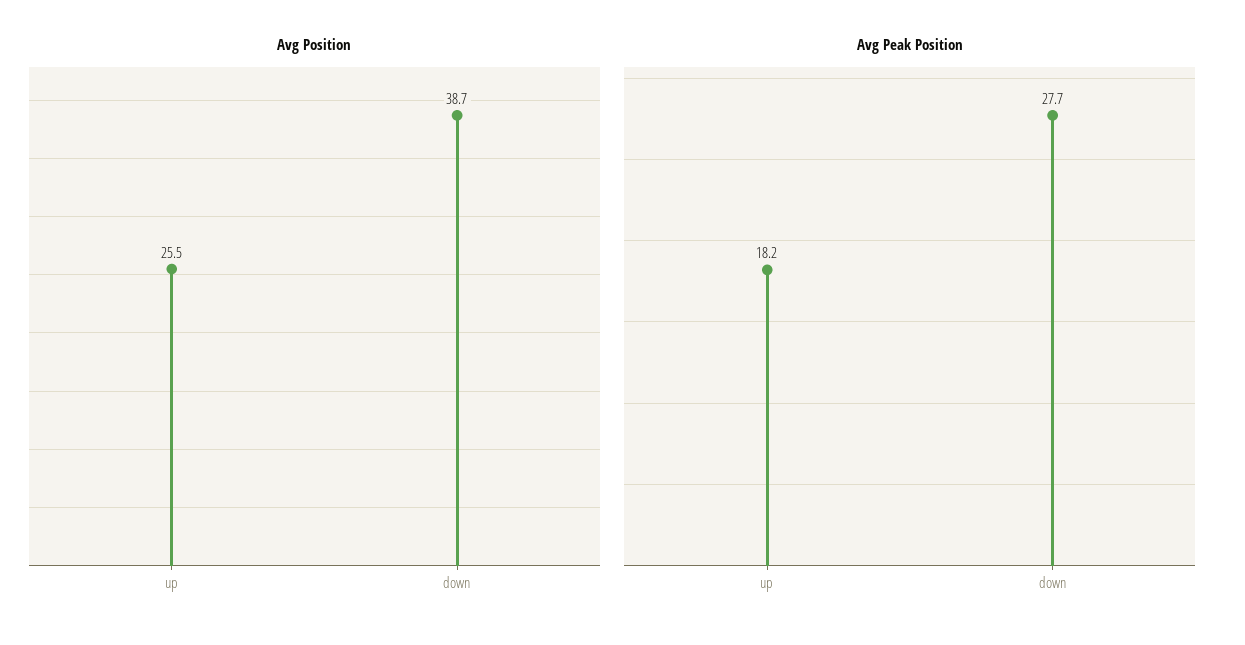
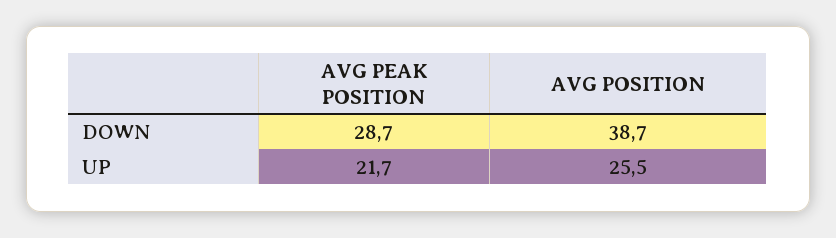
Avg Peak Position, up: 18.2 -> 21.7
Avg Peak Position, down: 27.7 -> 28.7

